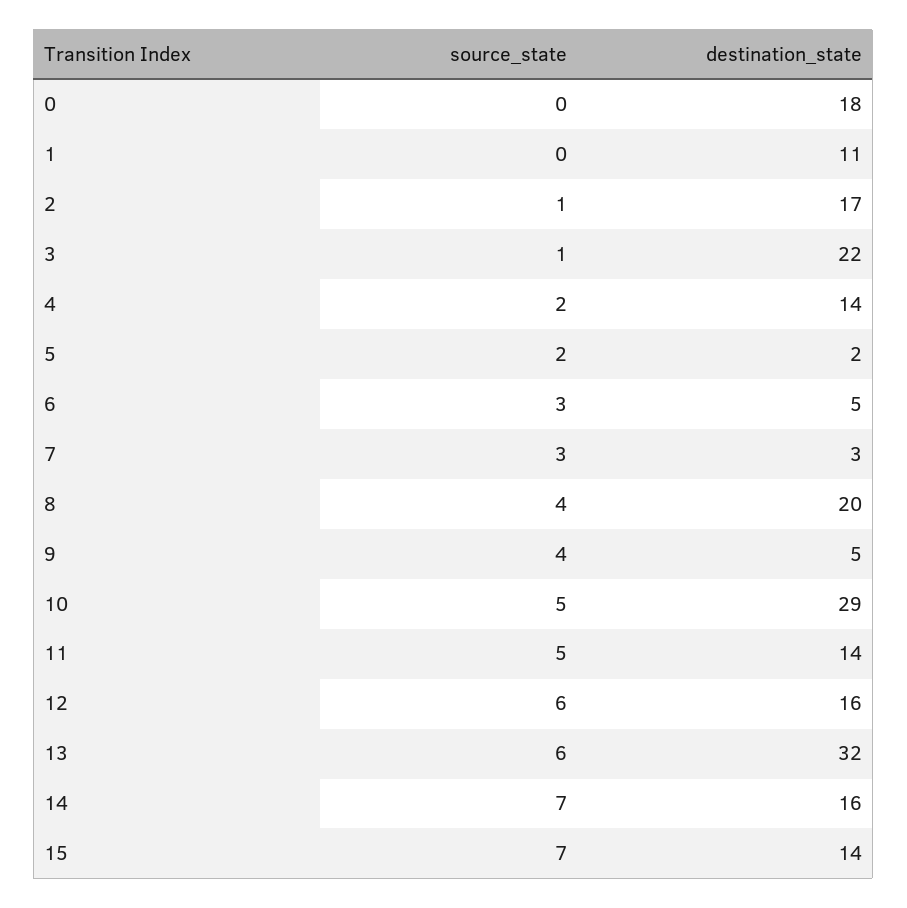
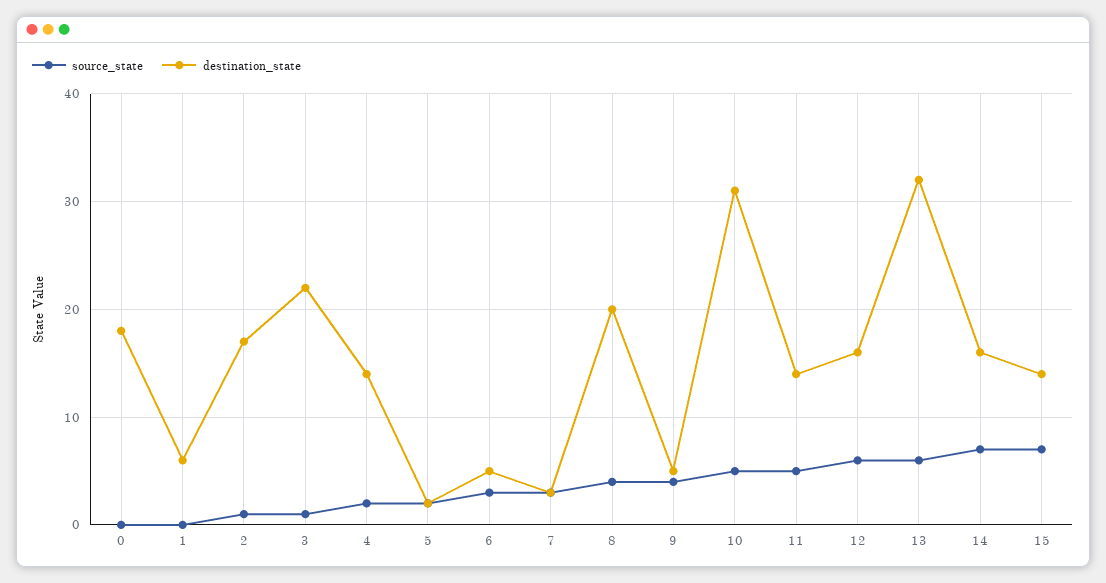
destination_state, 1: 11 -> 6
destination_state, 10: 29 -> 31

